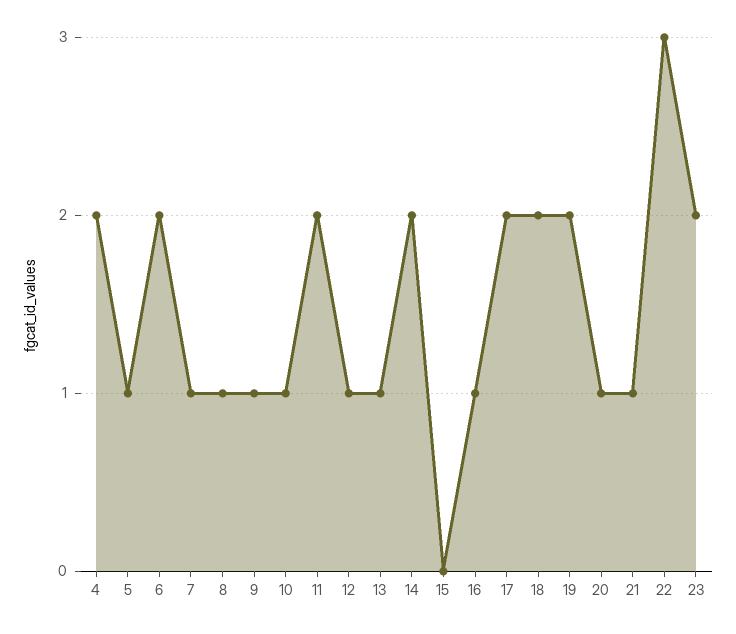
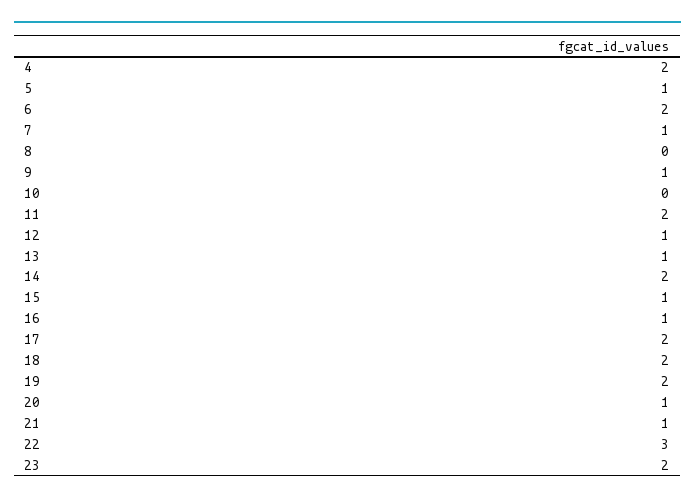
8: 1 -> 0
10: 1 -> 0
15: 0 -> 1

